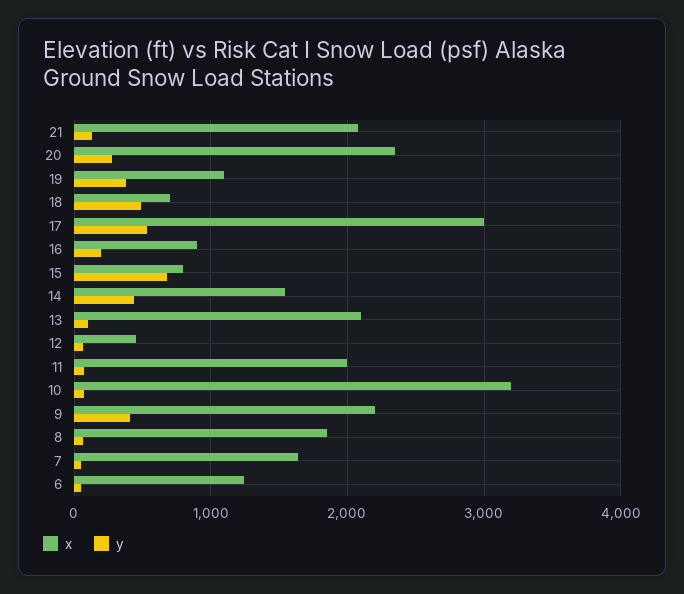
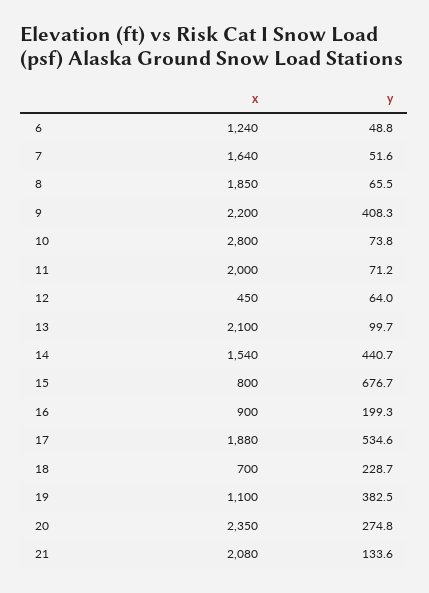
y, 18: 500 -> 228.7
x, 17: 3000 -> 1880
x, 10: 3200 -> 2800

